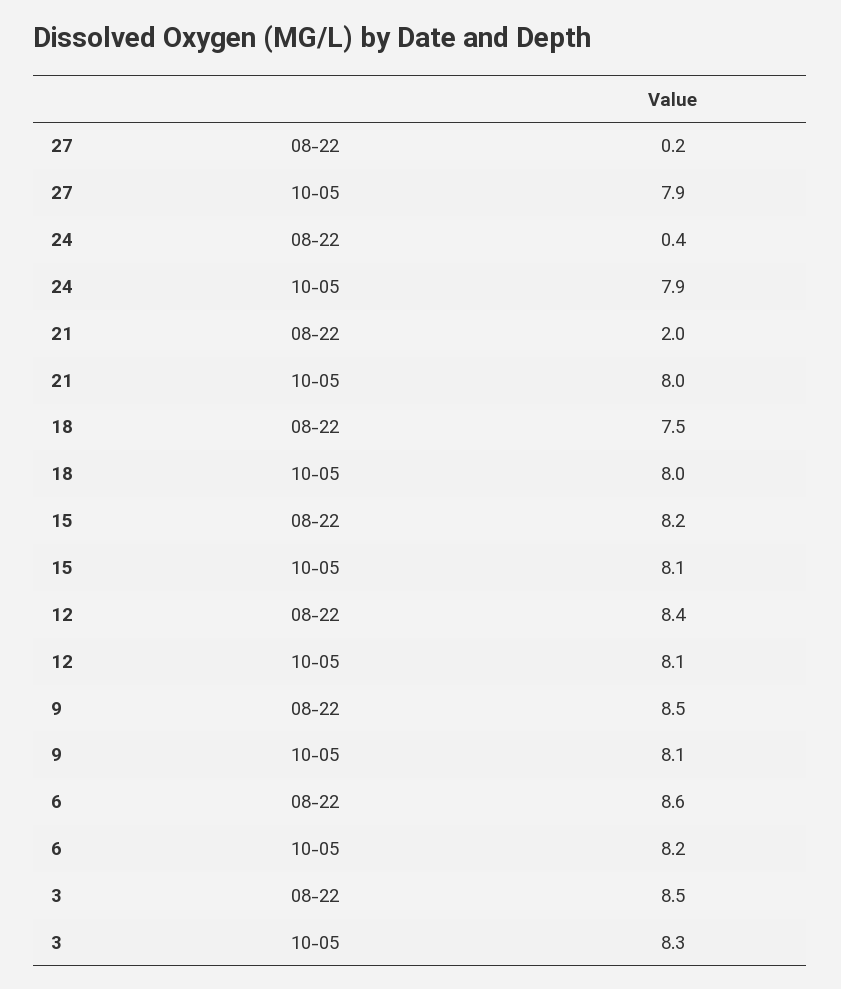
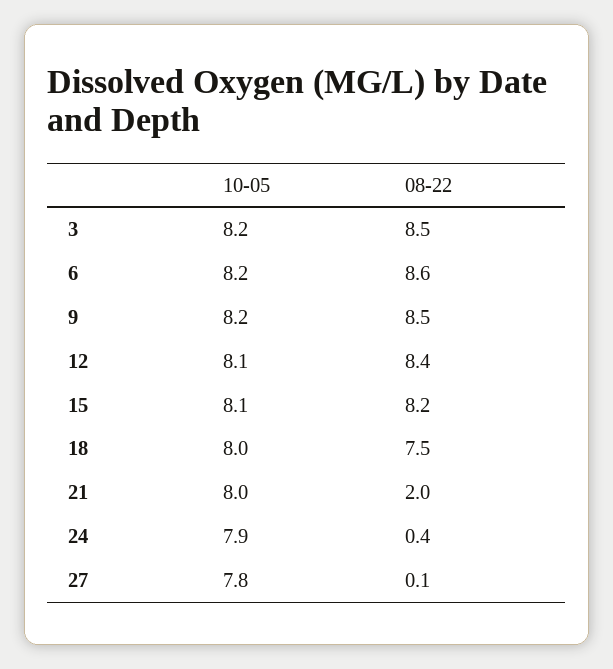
27, 08-22: 0.2 -> 0.1
27, 10-05: 7.9 -> 7.8
9, 10-05: 8.1 -> 8.2
3, 10-05: 8.3 -> 8.2

